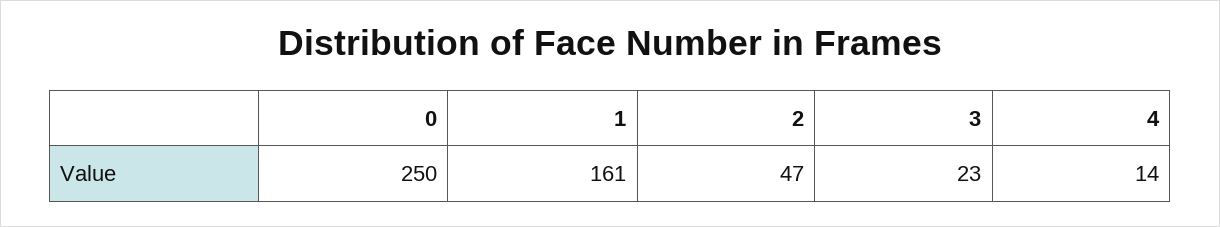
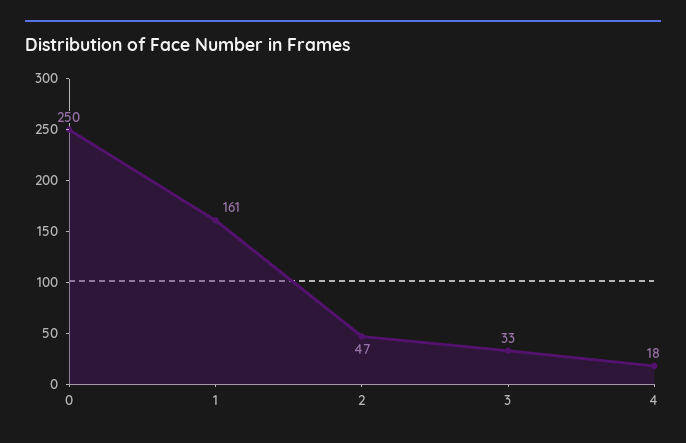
3: 23 -> 33
4: 14 -> 18

